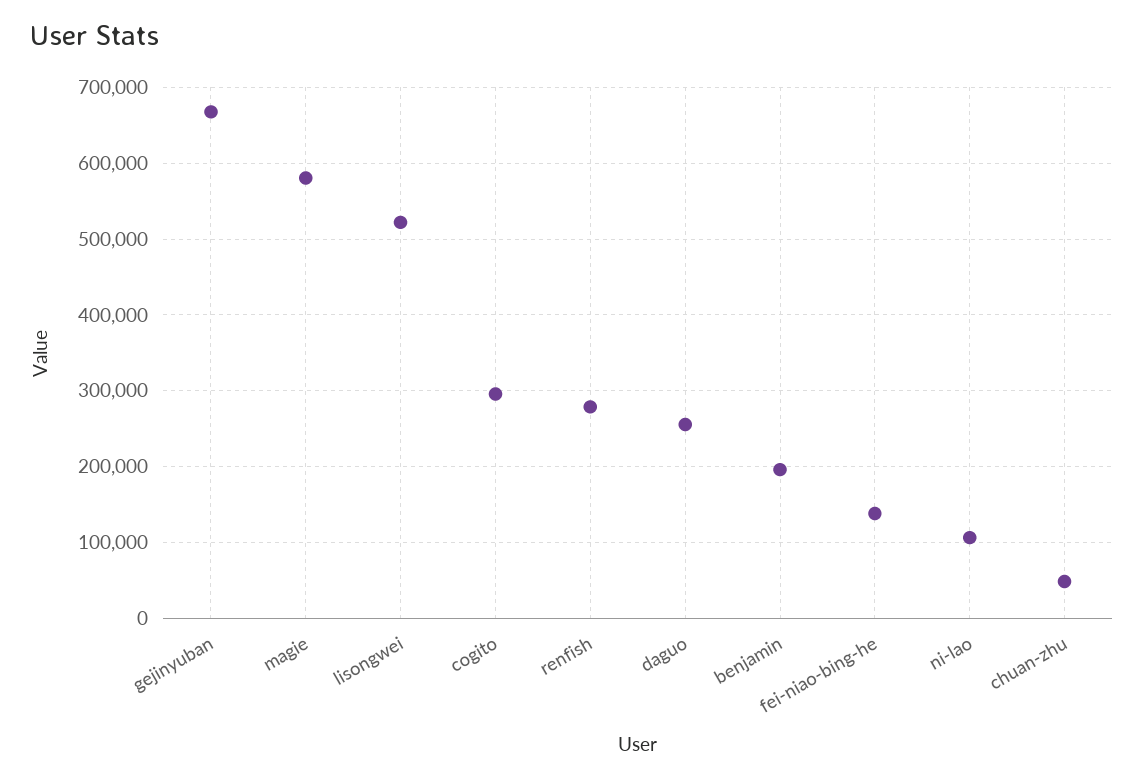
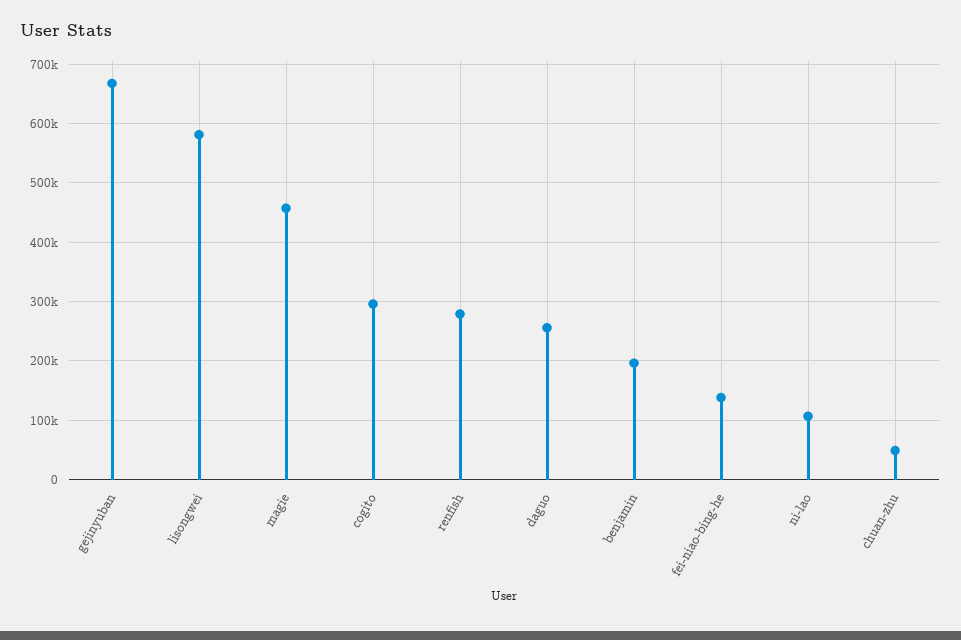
magie: 580000 -> 460000
lisongwei: 520000 -> 580000

